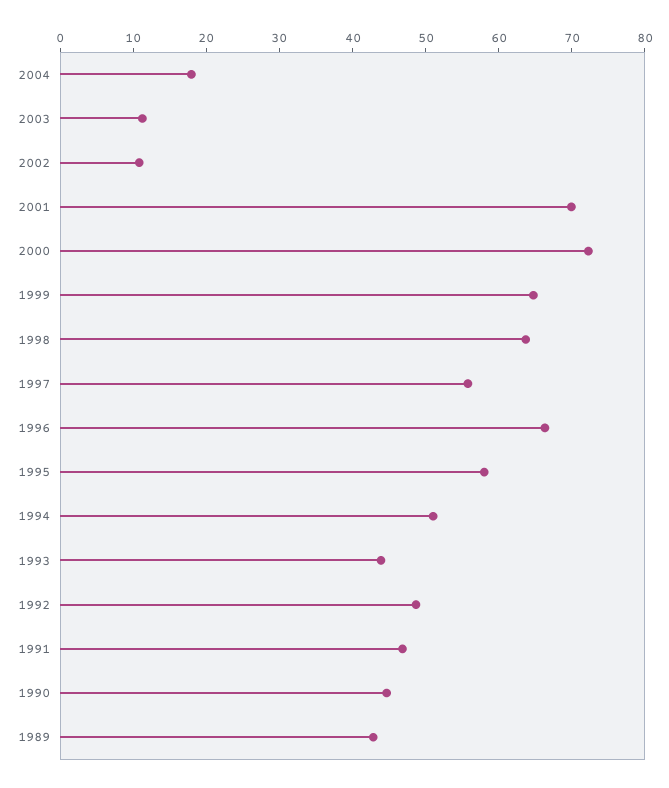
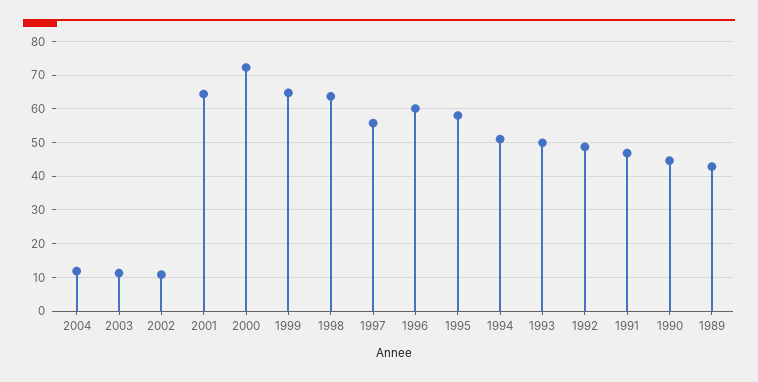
2004: 18 -> 12
2001: 70 -> 64
1996: 66 -> 60
1993: 44 -> 50

